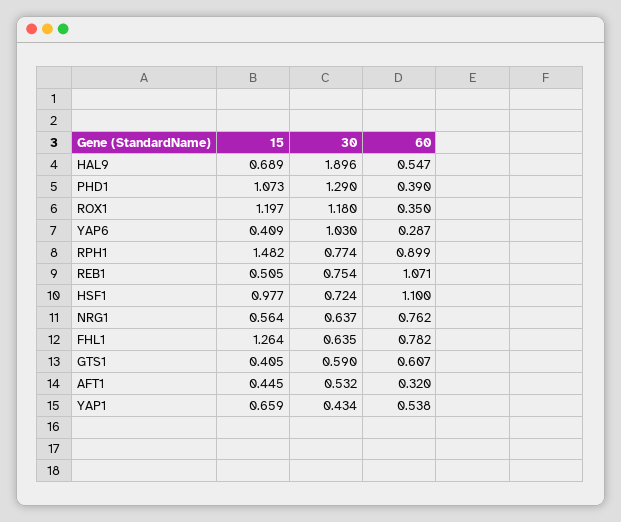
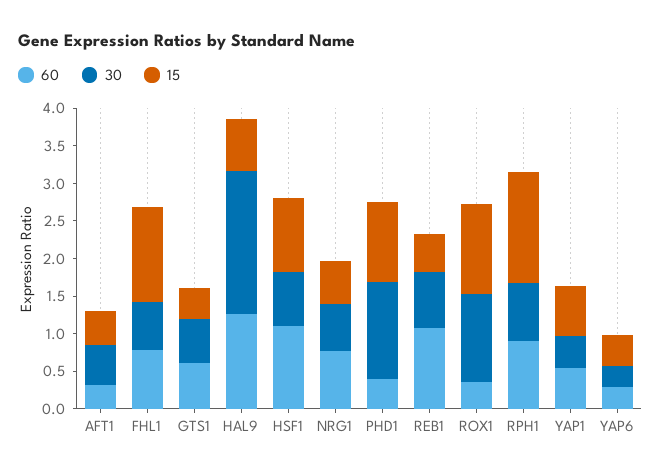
60, HAL9: 0.547 -> 1.25
30, YAP6: 1.03 -> 0.25

